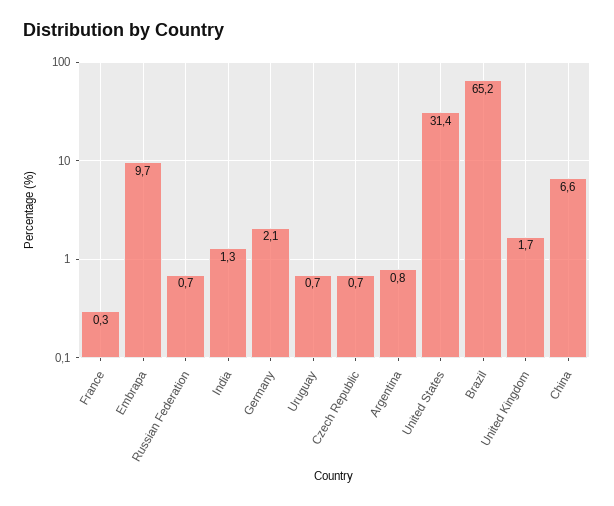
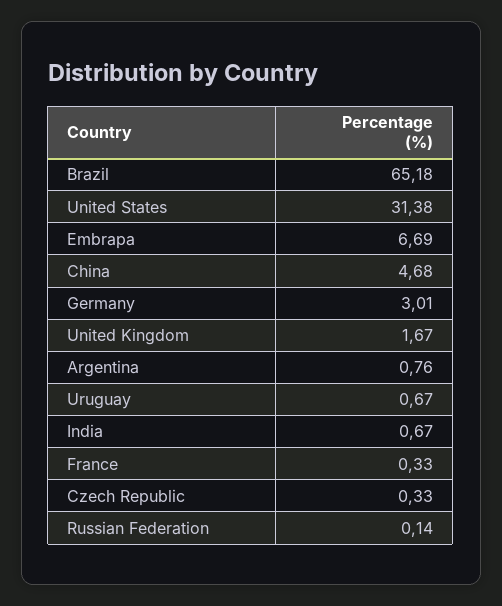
Embrapa: 9.7 -> 6.69
Russian Federation: 0.7 -> 0.14
India: 1.3 -> 0.67
Germany: 2.1 -> 3.01
Czech Republic: 0.7 -> 0.33
China: 6.6 -> 4.68

